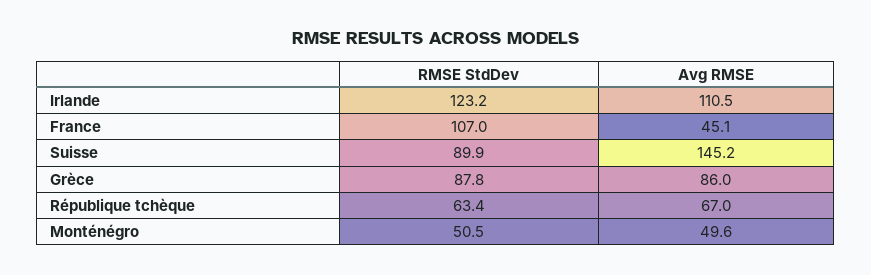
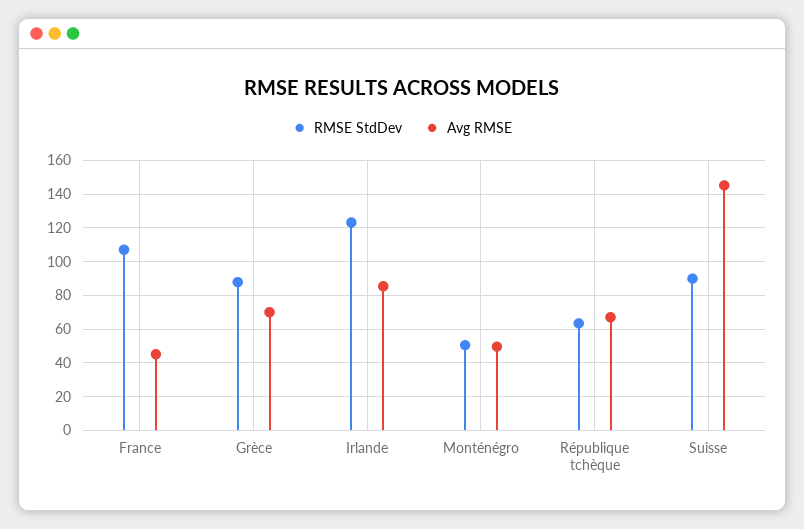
Avg RMSE, Irlande: 110.5 -> 85
Avg RMSE, Grèce: 86 -> 70

